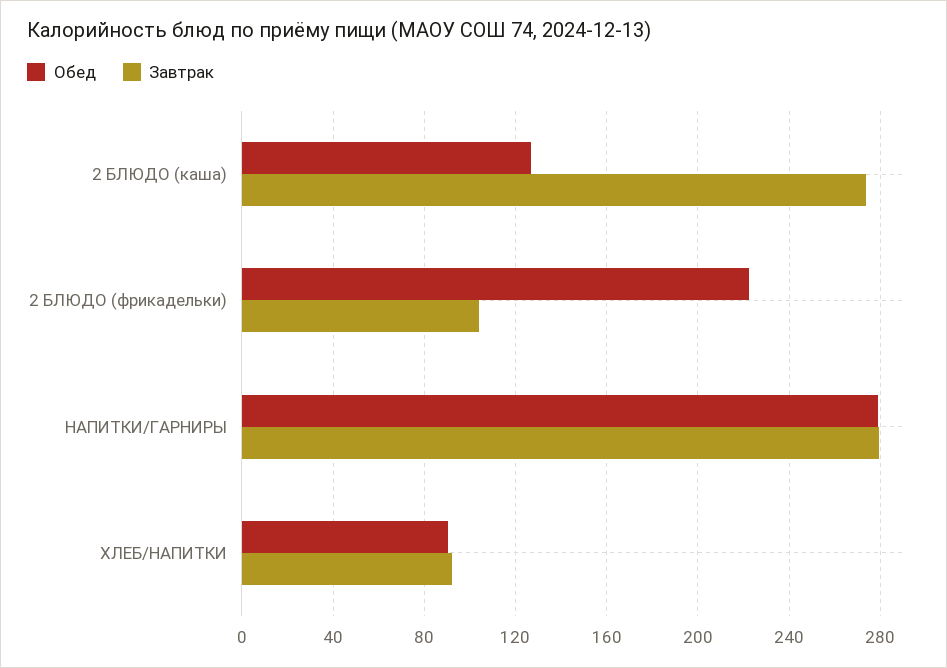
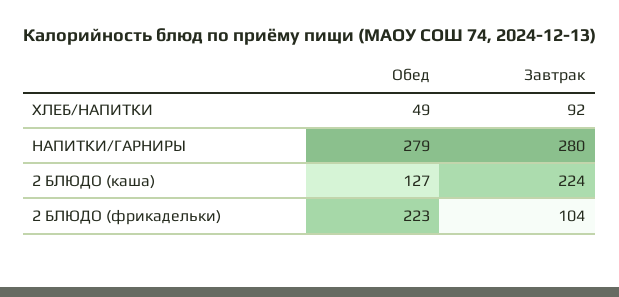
Завтрак, 2 БЛЮДО (каша): 275 -> 224
Обед, ХЛЕБ/НАПИТКИ: 90 -> 49

